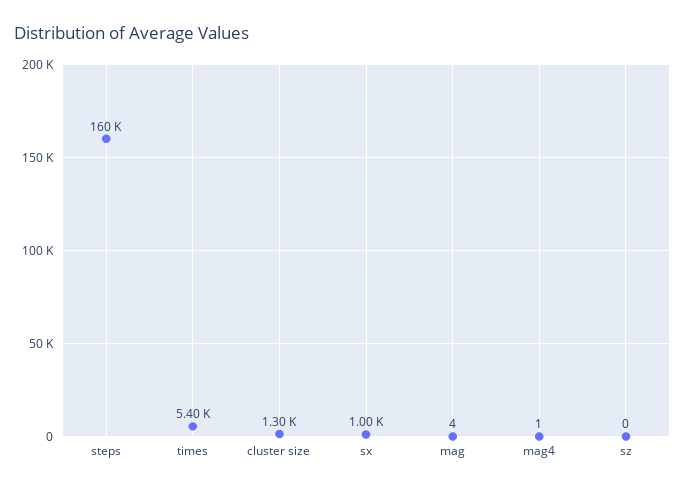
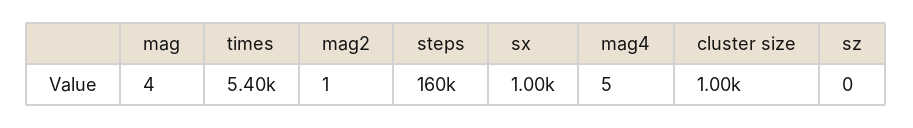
cluster size: 1300 -> 1000
mag4: 1 -> 5
mag2: none -> 1

